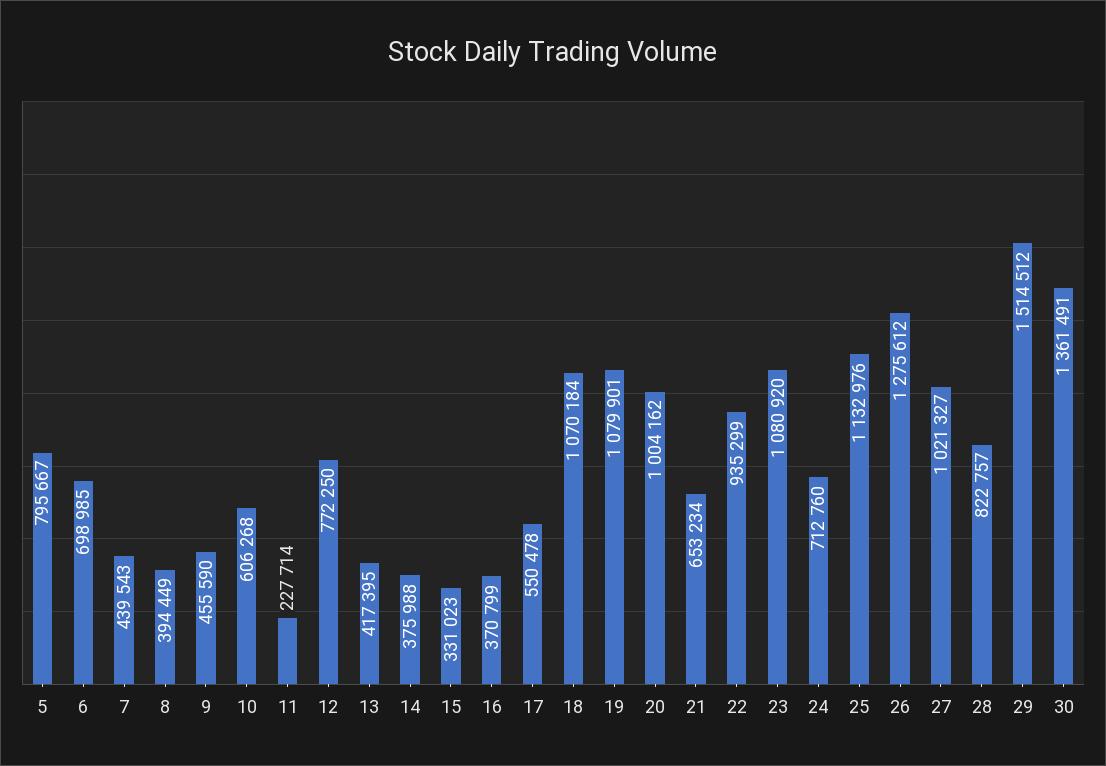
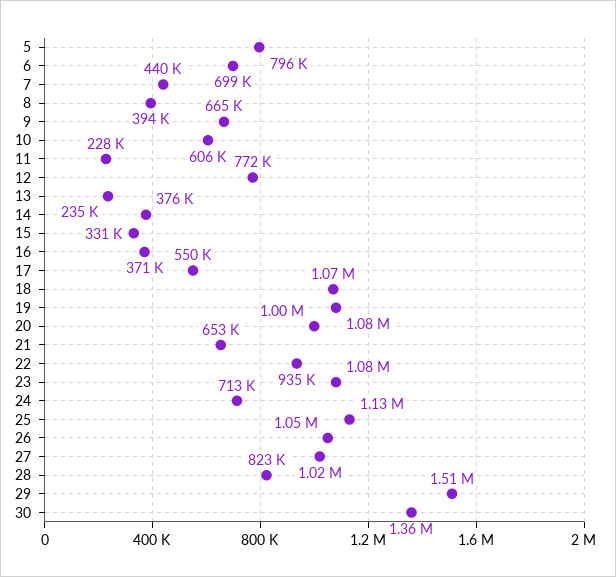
9: 455590 -> 665000
13: 417395 -> 235000
26: 1275612 -> 1050000

